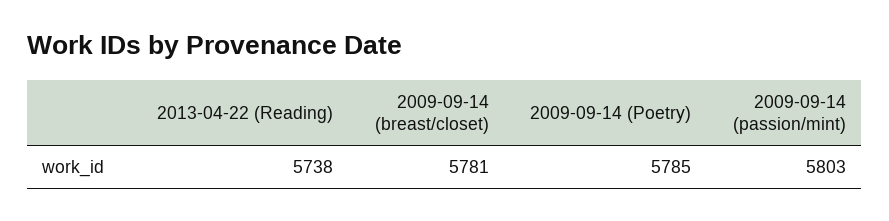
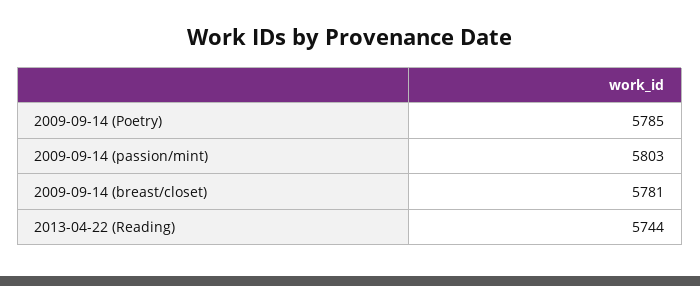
2013-04-22 (Reading): 5738 -> 5744

